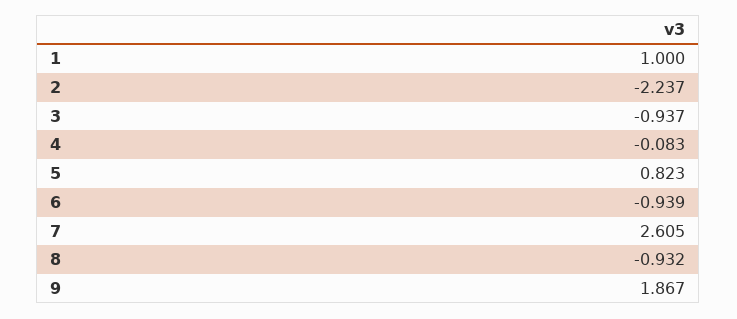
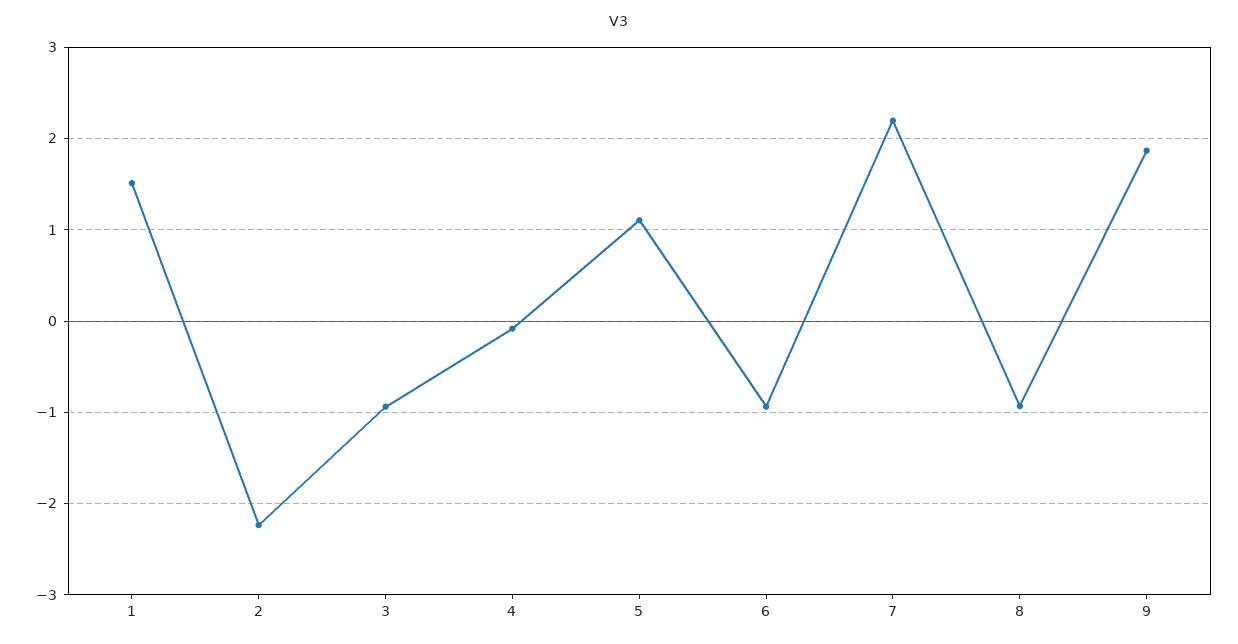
1: 1 -> 1.5
5: 0.823 -> 1.1
7: 2.605 -> 2.2

